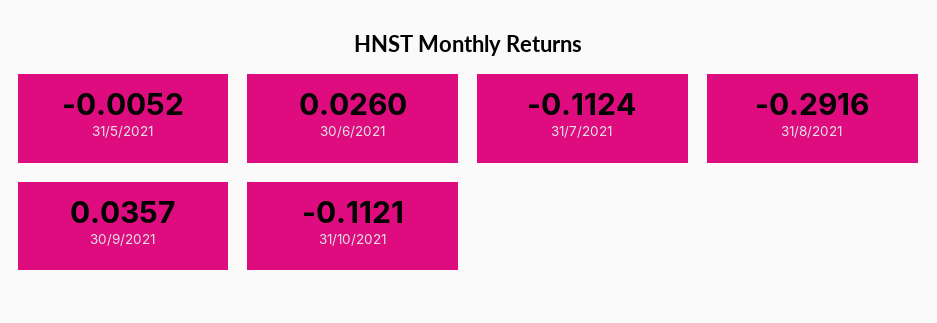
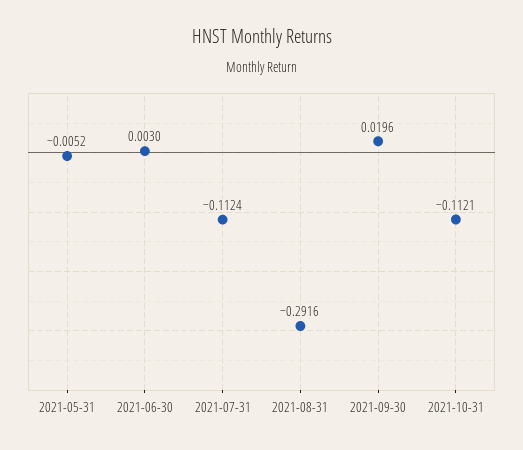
30/6/2021: 0.026 -> 0.003
30/9/2021: 0.0357 -> 0.0196

